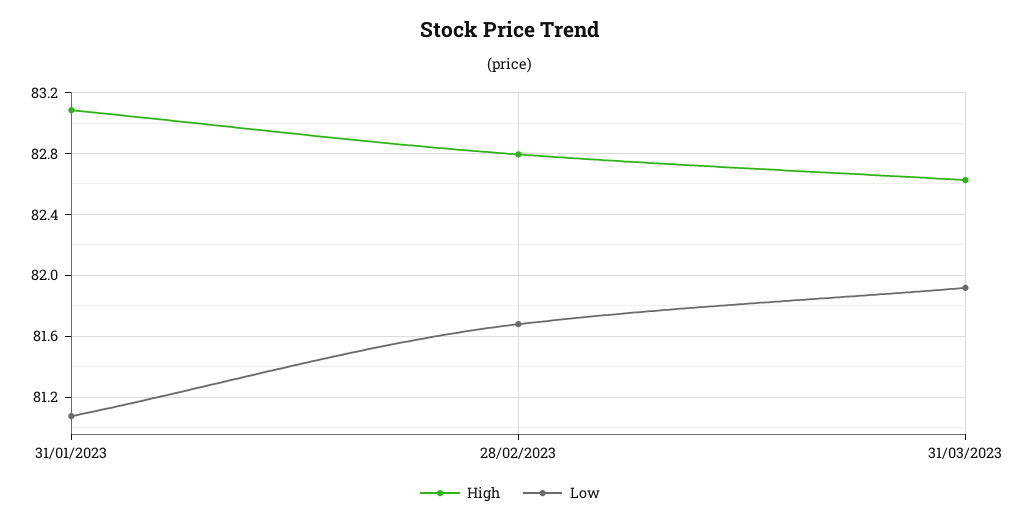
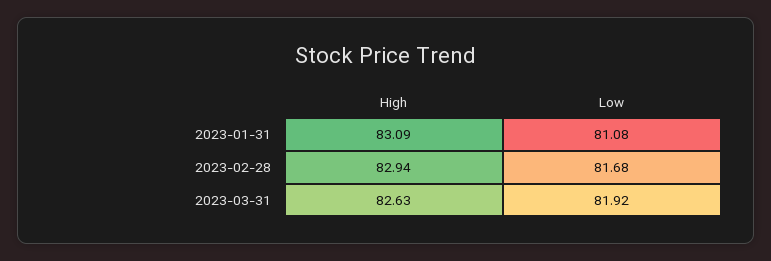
High, 28/02/2023: 82.8 -> 82.94

